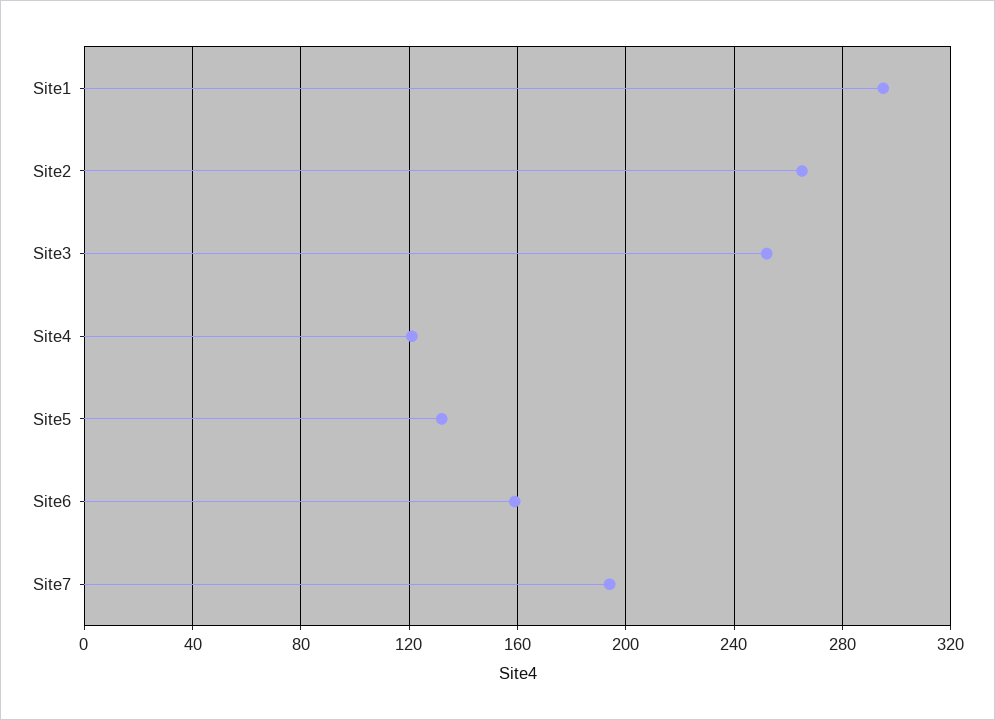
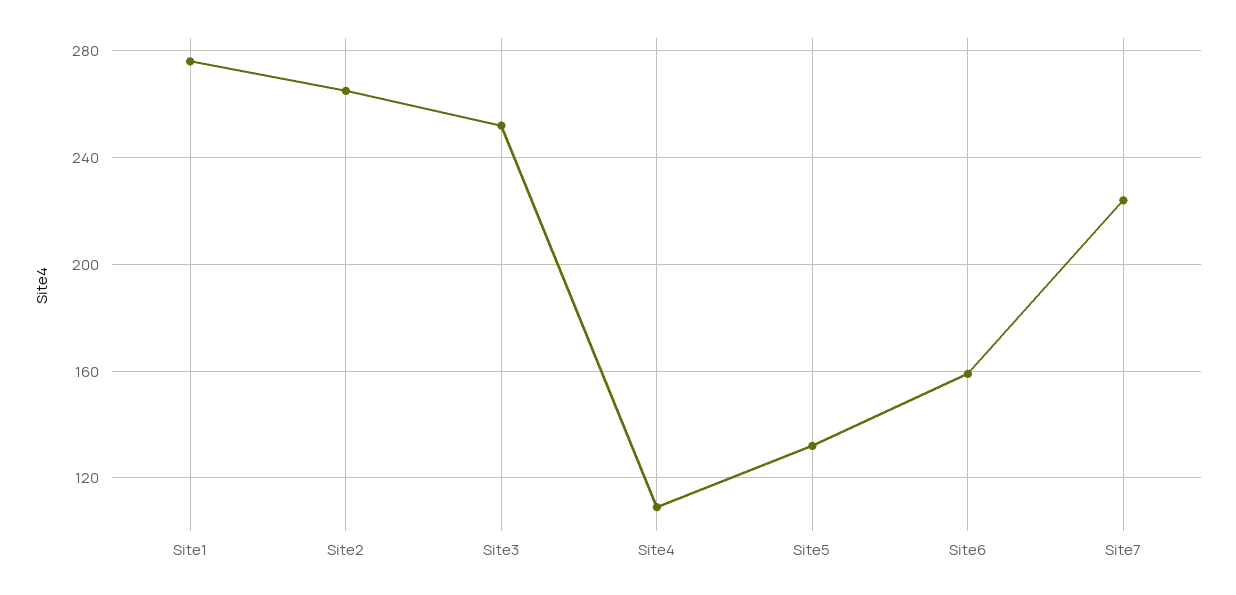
Site1: 295 -> 275
Site4: 120 -> 110
Site7: 195 -> 225

